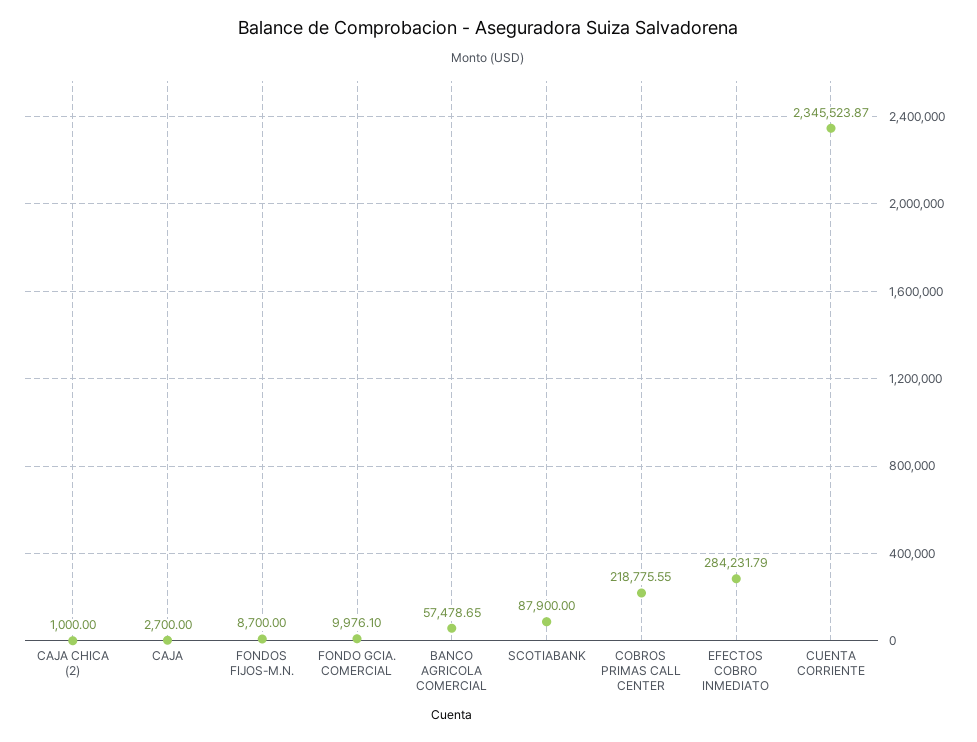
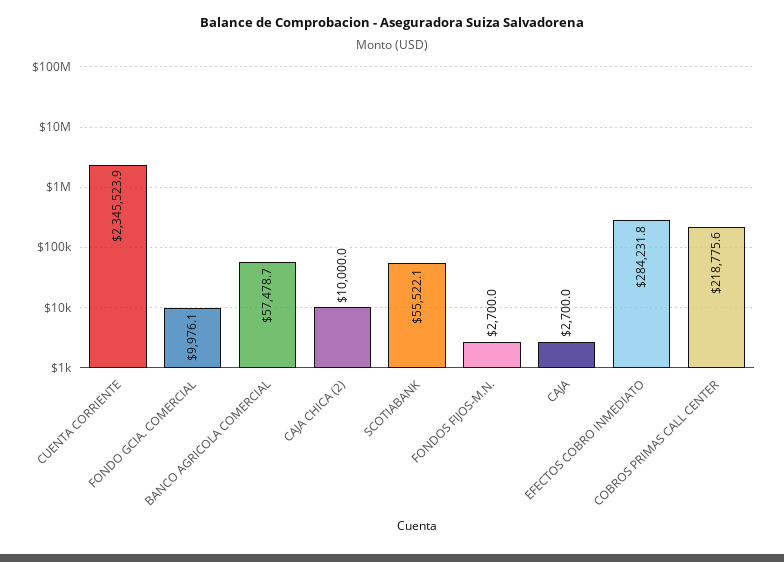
CAJA CHICA (2): 1000 -> 10000
FONDOS FIJOS-M.N.: 8700 -> 2700
SCOTIABANK: 87900 -> 55522.1

